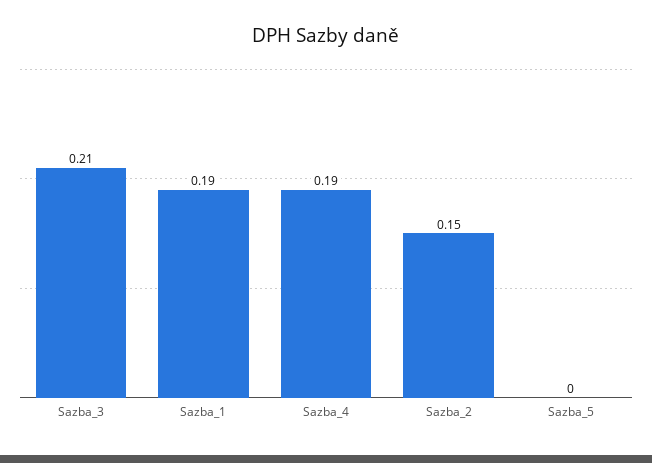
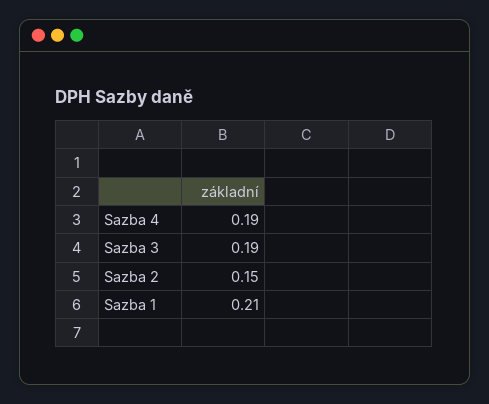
Sazba_3: 0.21 -> 0.19
Sazba_1: 0.19 -> 0.21
Sazba_5: 0 -> none

